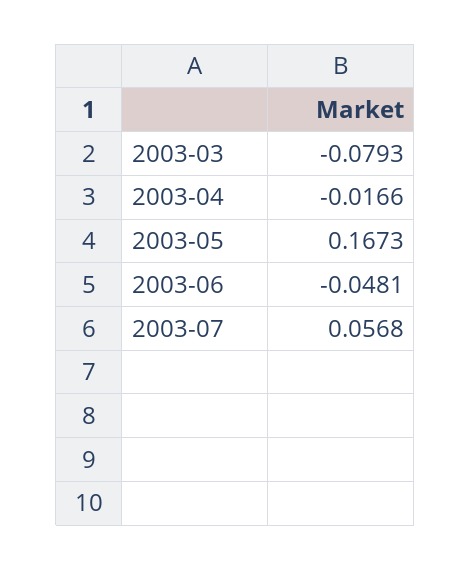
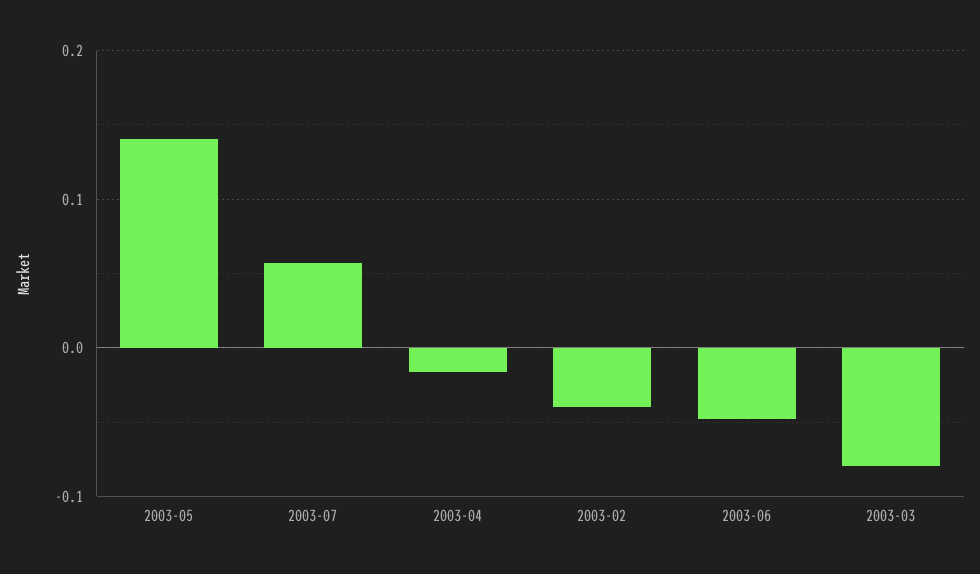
2003-05: 0.1673 -> 0.14
2003-02: none -> -0.04

